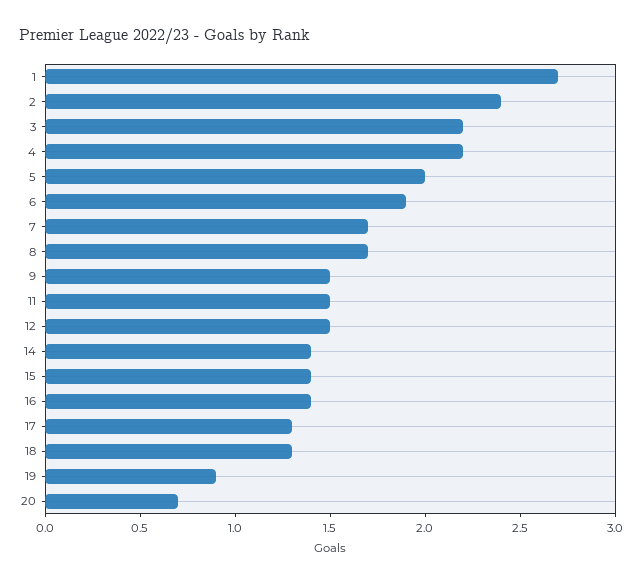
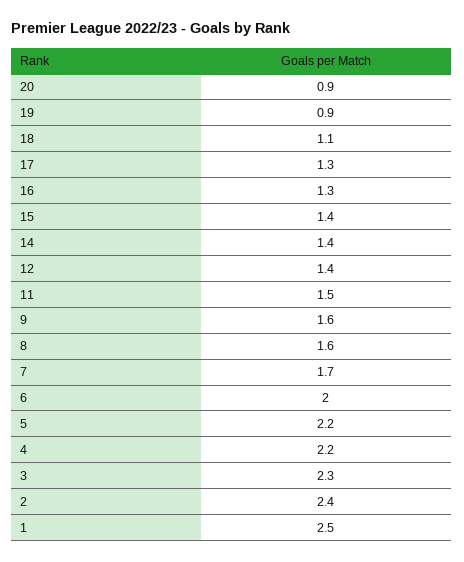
1: 2.7 -> 2.5
3: 2.2 -> 2.3
5: 2 -> 2.2
6: 1.9 -> 2
8: 1.7 -> 1.6
9: 1.5 -> 1.6
12: 1.5 -> 1.4
16: 1.4 -> 1.3
18: 1.3 -> 1.1
20: 0.7 -> 0.9

